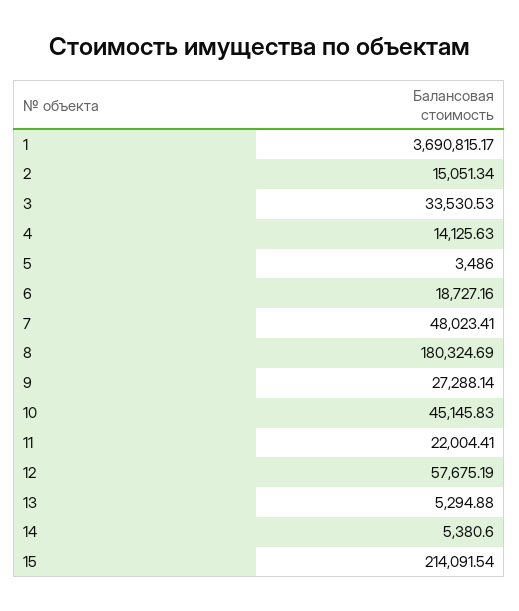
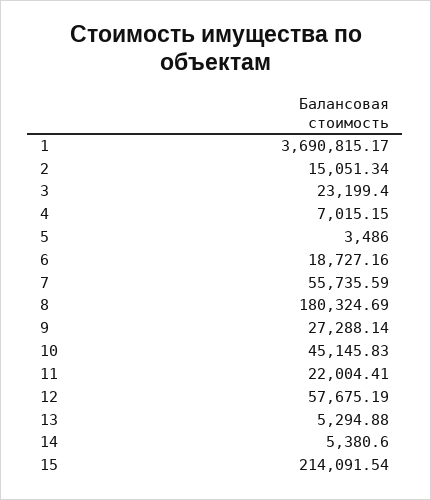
3: 33530.53 -> 23199.4
4: 14125.63 -> 7015.15
7: 48023.41 -> 55735.59

